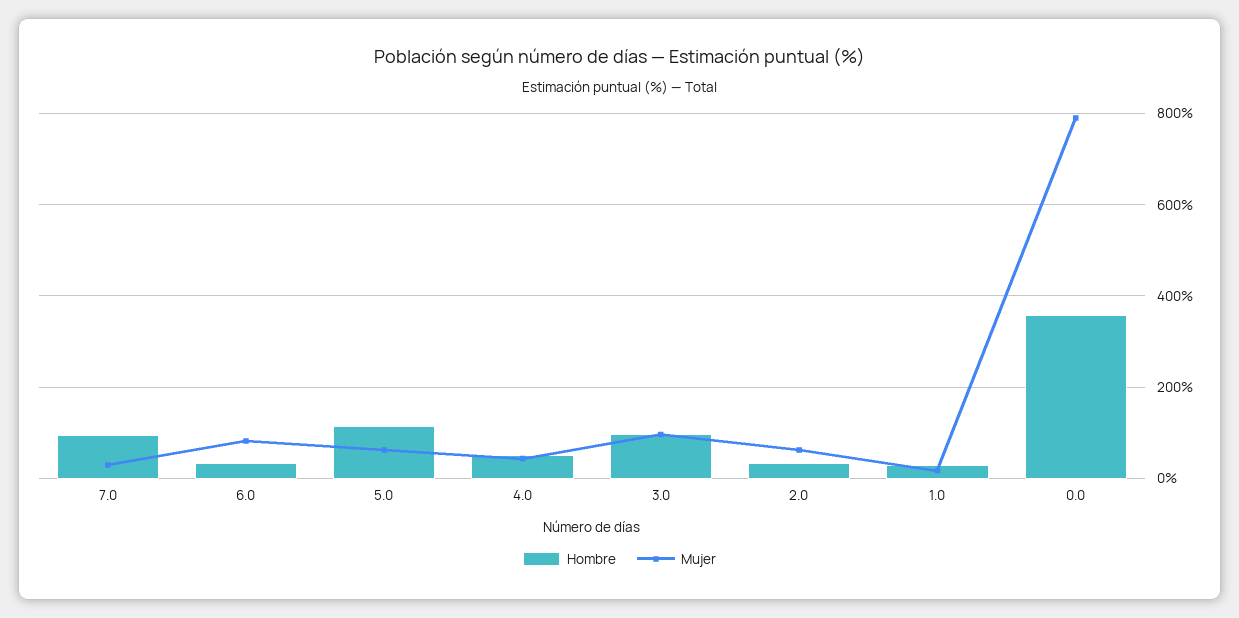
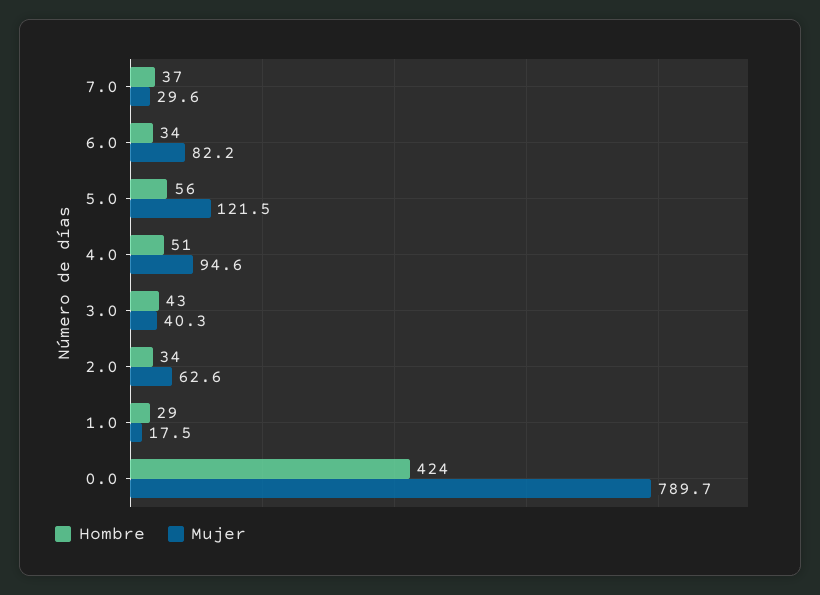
Hombre, 7.0: 100 -> 37
Hombre, 5.0: 120 -> 56
Mujer, 5.0: 60 -> 121.5
Mujer, 4.0: 40 -> 94.6
Hombre, 3.0: 100 -> 43
Mujer, 3.0: 100 -> 40.3
Hombre, 0.0: 360 -> 424

